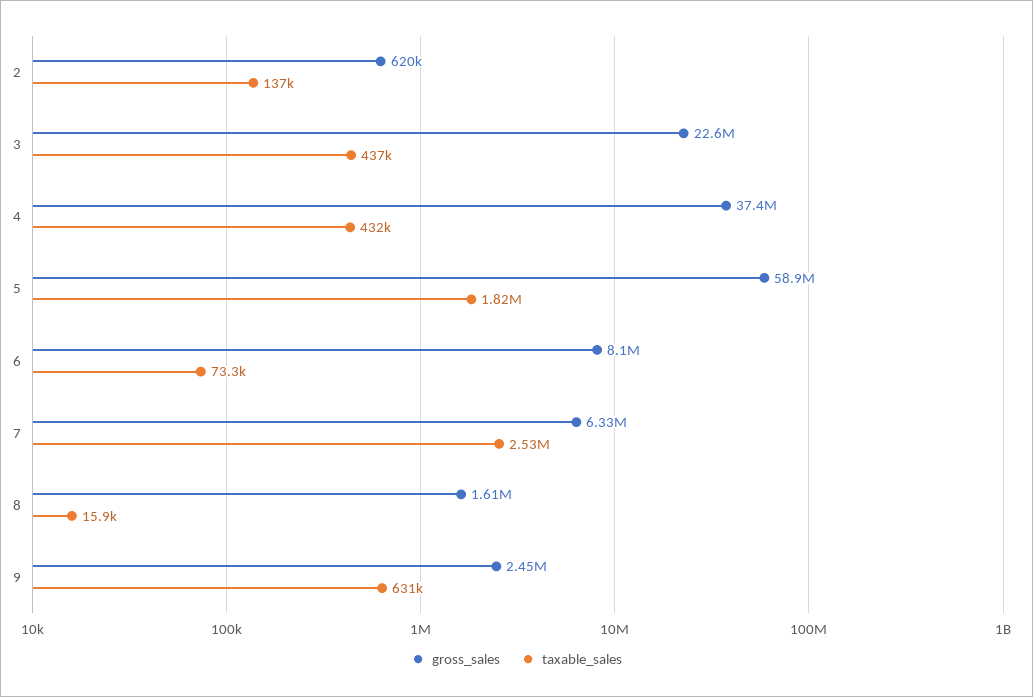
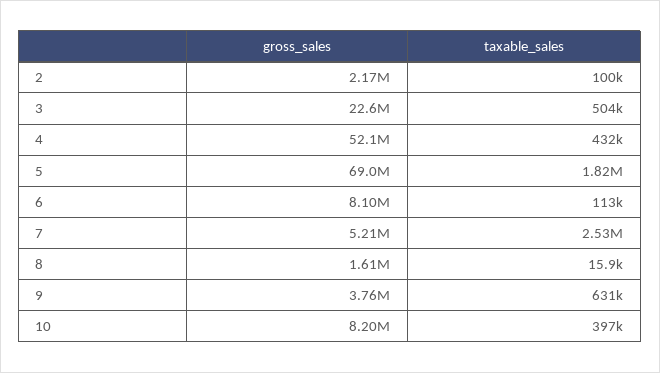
gross_sales, 2: 620000 -> 2170000
taxable_sales, 2: 137000 -> 100000
taxable_sales, 3: 437000 -> 504000
gross_sales, 4: 37400000 -> 52100000
gross_sales, 5: 58900000 -> 69000000
taxable_sales, 6: 73300 -> 113000
gross_sales, 7: 6330000 -> 5210000
gross_sales, 9: 2450000 -> 3760000
gross_sales, 10: none -> 8200000
taxable_sales, 10: none -> 397000

